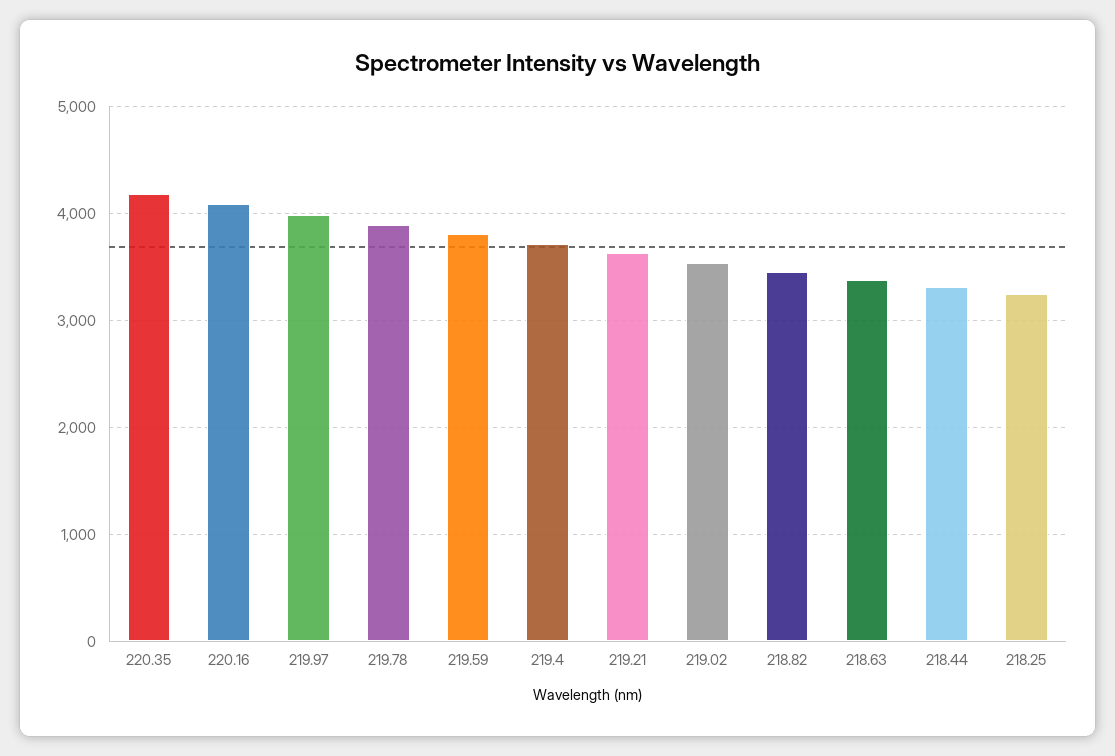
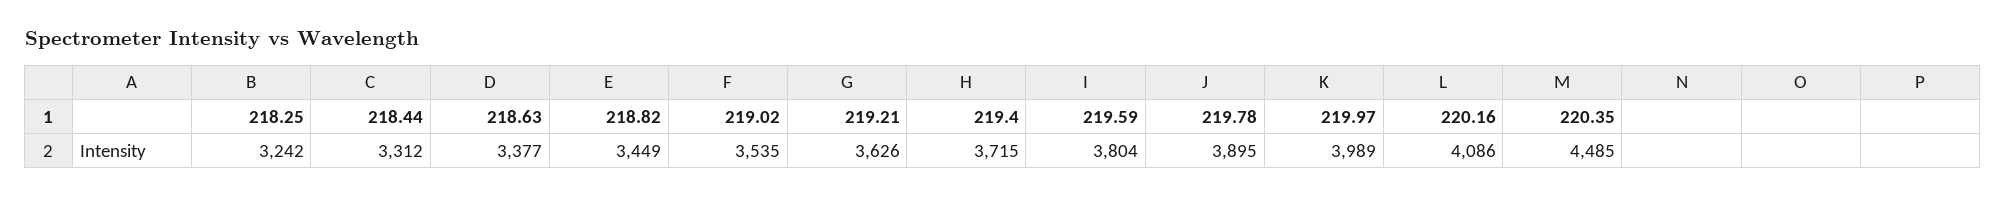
220.35: 4200 -> 4485

